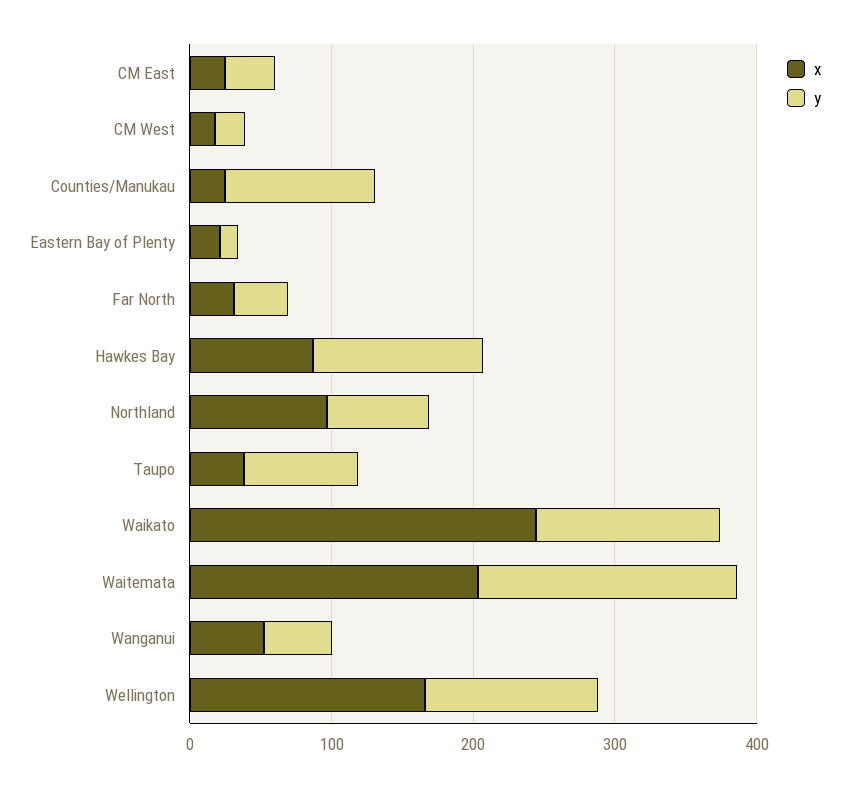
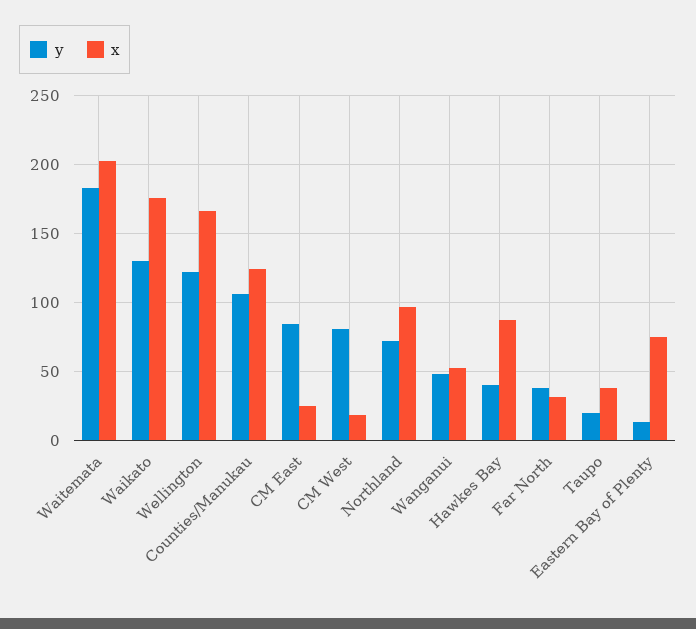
y, CM East: 40 -> 85
y, CM West: 20 -> 80
x, Counties/Manukau: 20 -> 125
x, Eastern Bay of Plenty: 20 -> 75
y, Hawkes Bay: 120 -> 40
y, Taupo: 80 -> 20
x, Waikato: 240 -> 175

